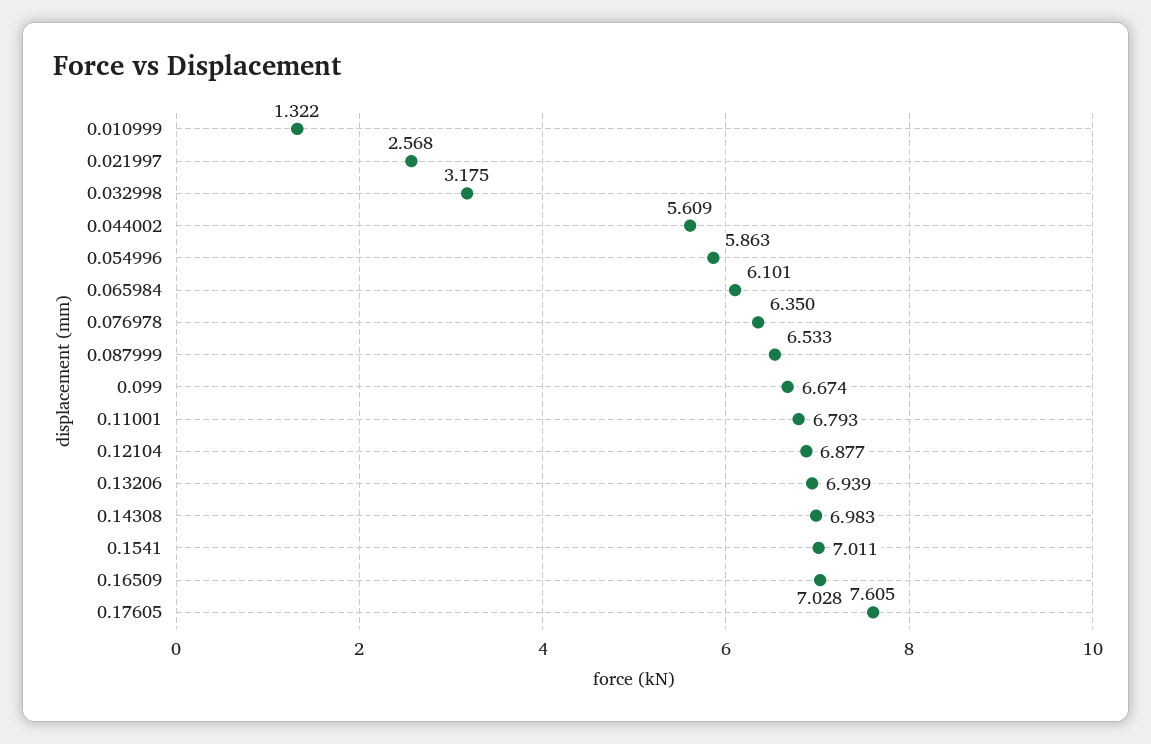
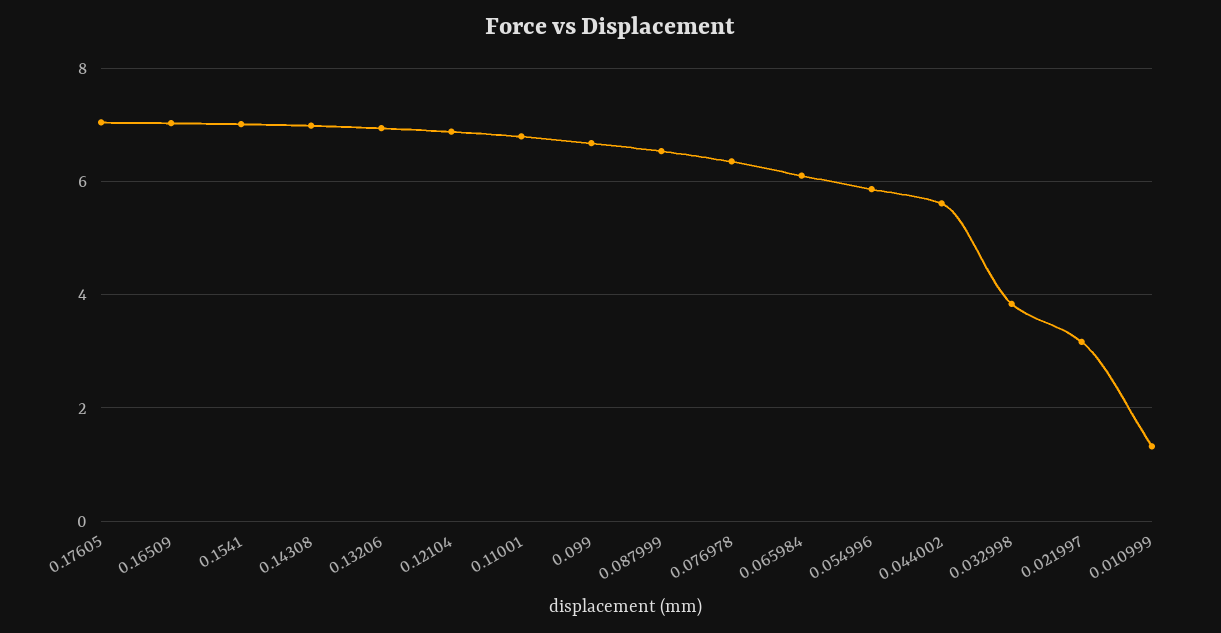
0.021997: 2.568 -> 3.2
0.032998: 3.175 -> 3.8
0.17605: 7.605 -> 7

